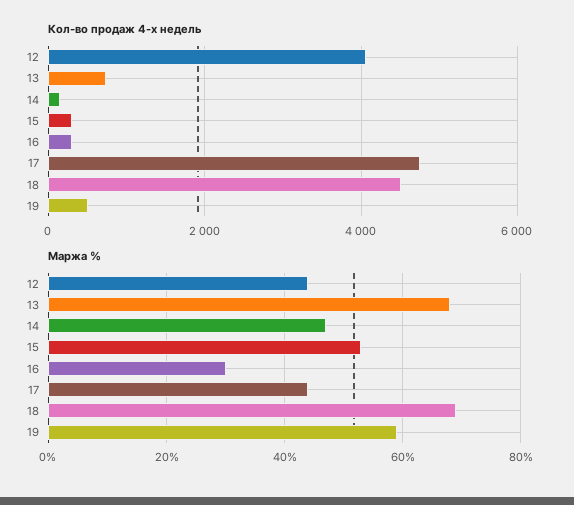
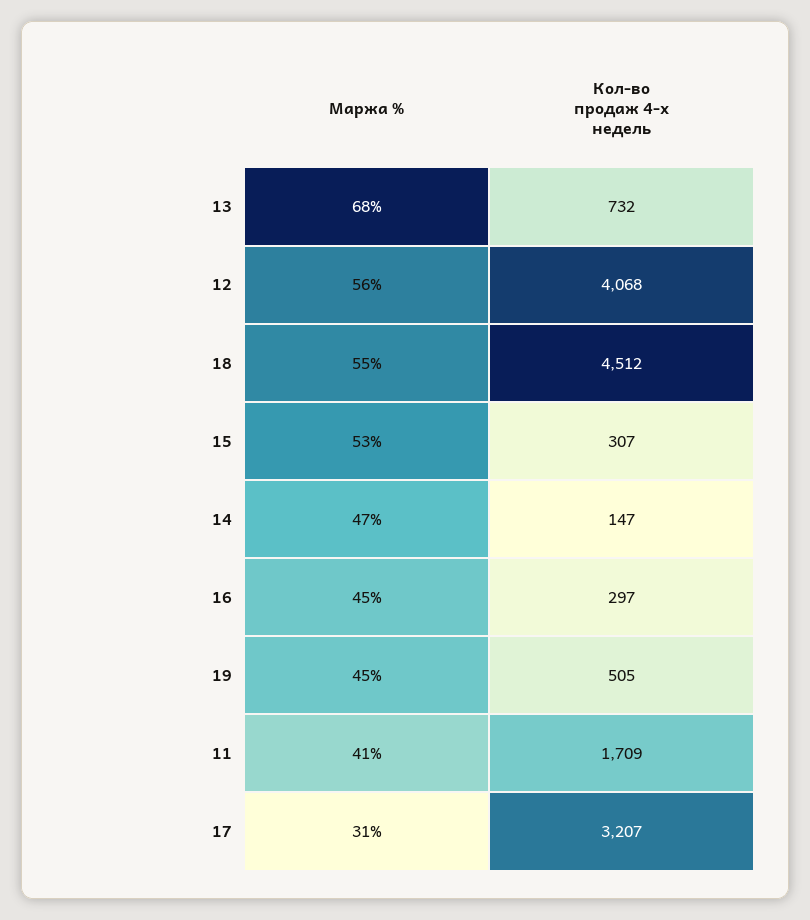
Кол-во продаж 4-х недель, 17: 4800 -> 3207
Маржа %, 12: 45 -> 56
Маржа %, 16: 30 -> 45
Маржа %, 17: 45 -> 31
Маржа %, 18: 70 -> 55
Маржа %, 19: 60 -> 45
Маржа %, 11: none -> 41
Кол-во продаж 4-х недель, 11: none -> 1709

